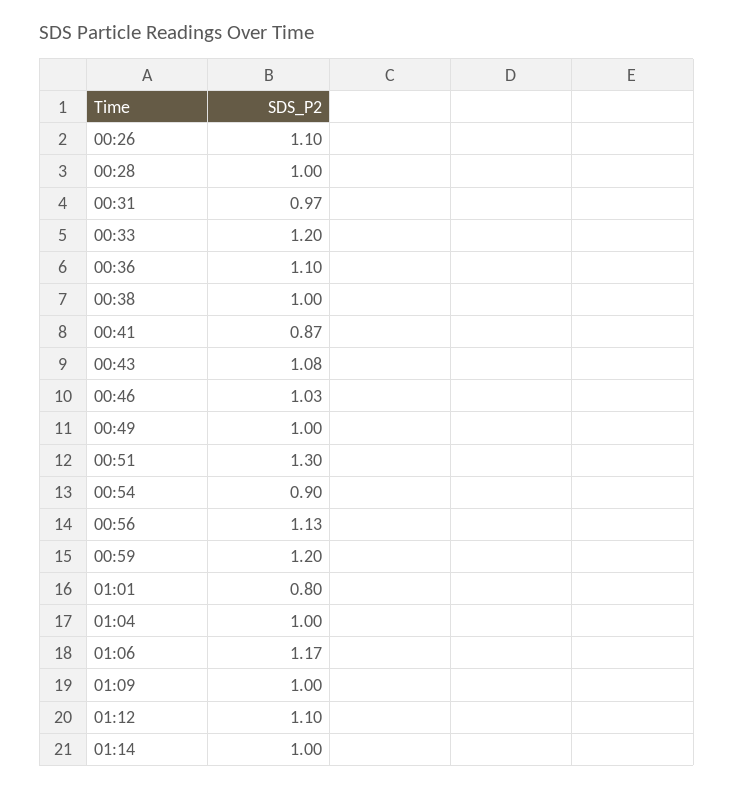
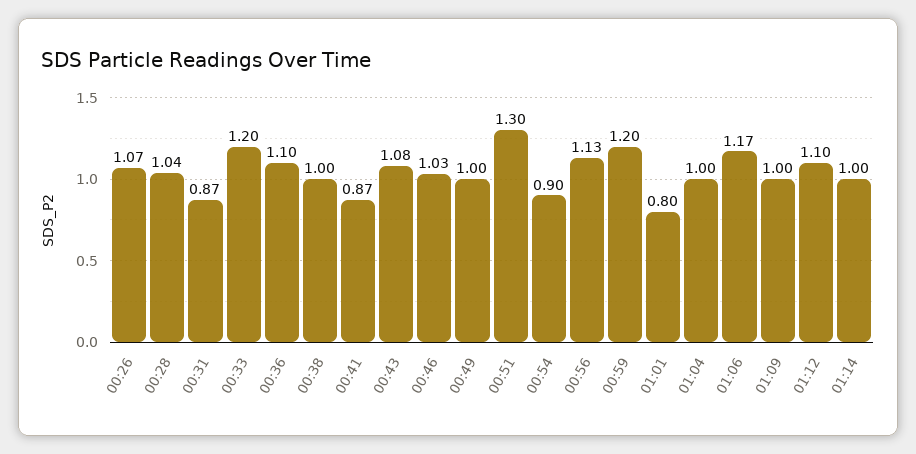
00:26: 1.1 -> 1.07
00:28: 1 -> 1.04
00:31: 0.97 -> 0.87

